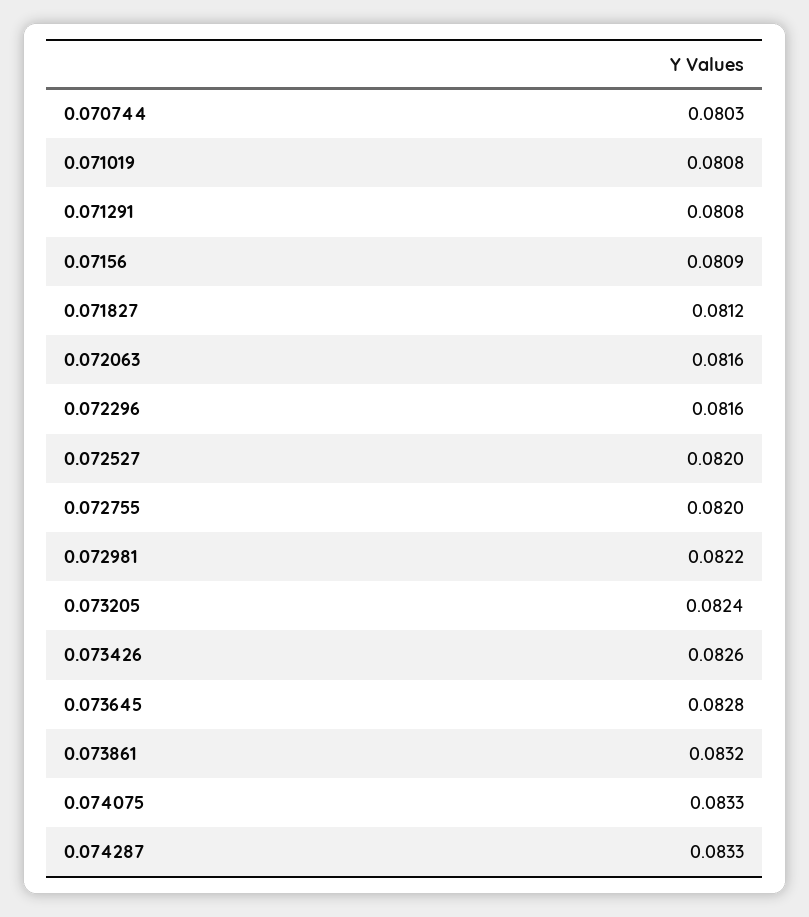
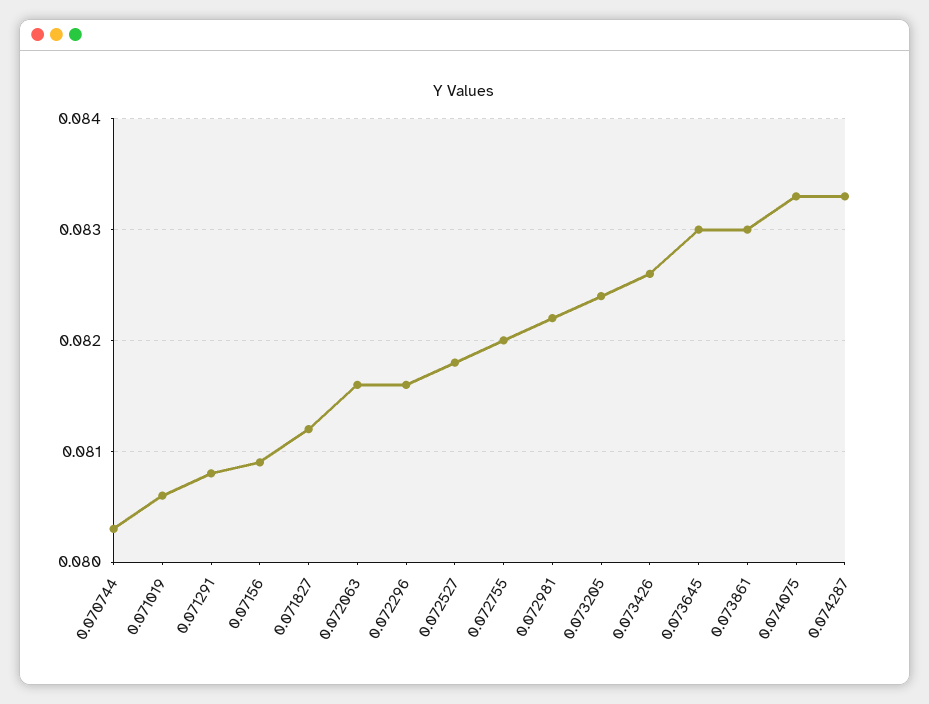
0.071019: 0.0808 -> 0.0806
0.072527: 0.082 -> 0.0818
0.073645: 0.0828 -> 0.083
0.073861: 0.0832 -> 0.083

